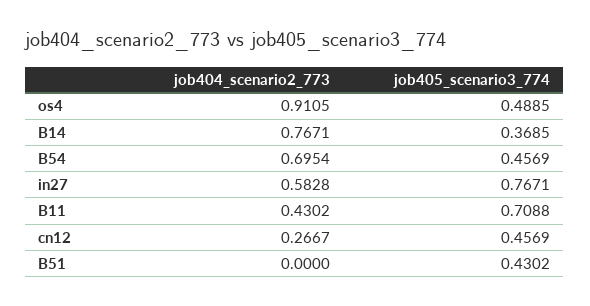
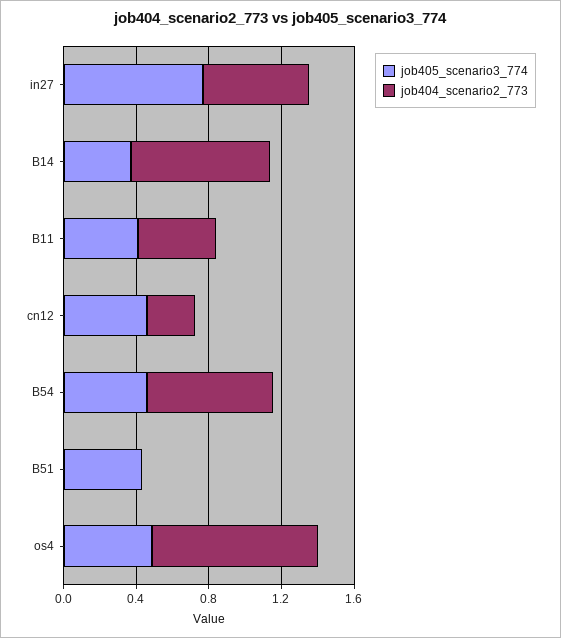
job405_scenario3_774, B11: 0.7088 -> 0.4

